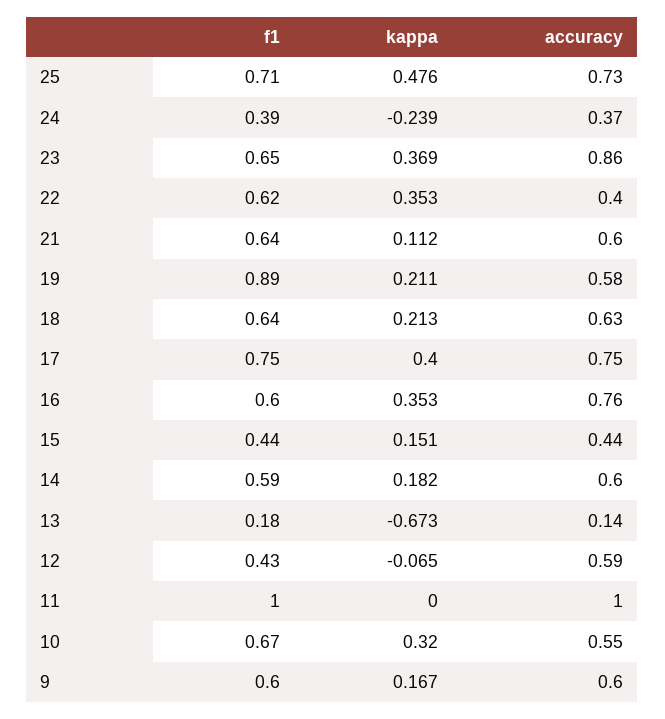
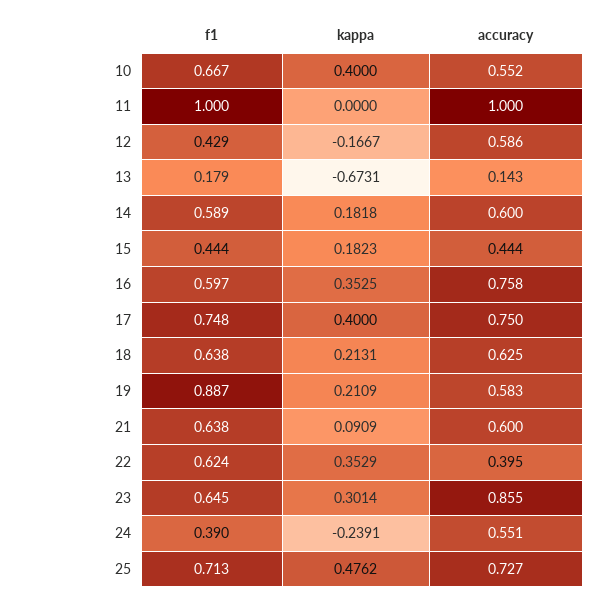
accuracy, 24: 0.37 -> 0.551
kappa, 23: 0.369 -> 0.3014
kappa, 21: 0.112 -> 0.0909
kappa, 15: 0.151 -> 0.1823
kappa, 12: -0.065 -> -0.1667
kappa, 10: 0.32 -> 0.4
f1, 9: 0.6 -> none
kappa, 9: 0.167 -> none
accuracy, 9: 0.6 -> none

